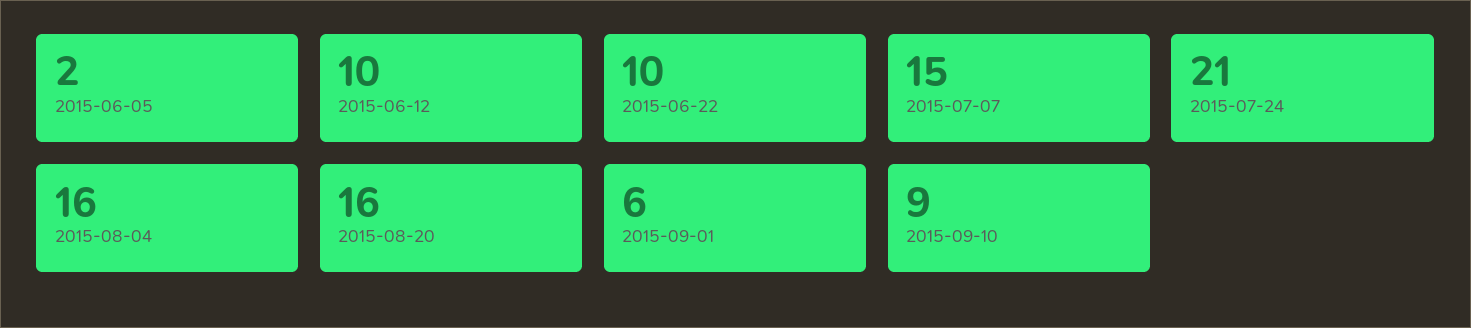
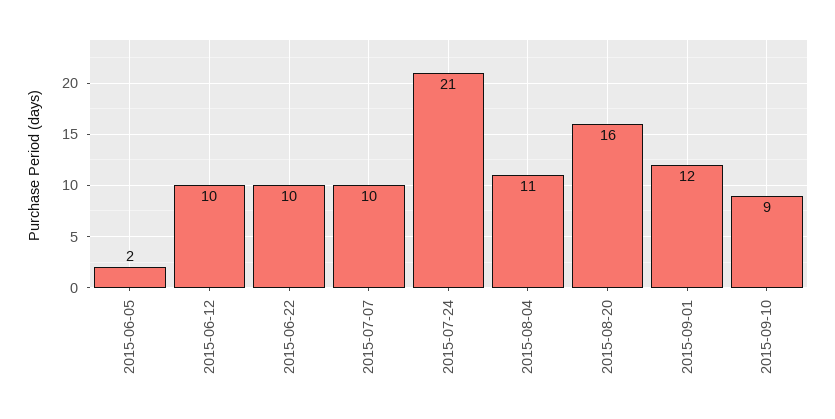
2015-07-07: 15 -> 10
2015-08-04: 16 -> 11
2015-09-01: 6 -> 12

